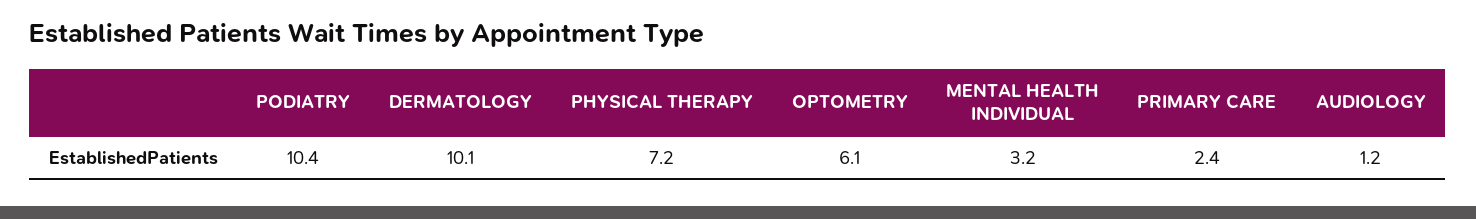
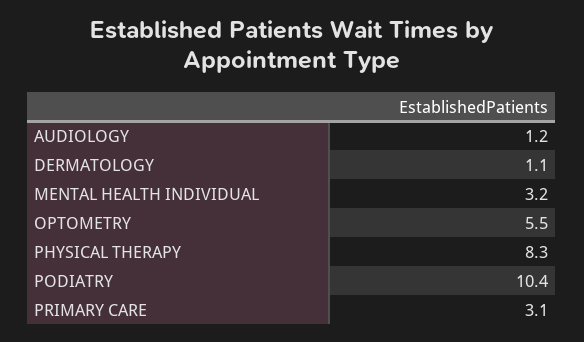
DERMATOLOGY: 10.1 -> 1.1
PHYSICAL THERAPY: 7.2 -> 8.3
OPTOMETRY: 6.1 -> 5.5
PRIMARY CARE: 2.4 -> 3.1

